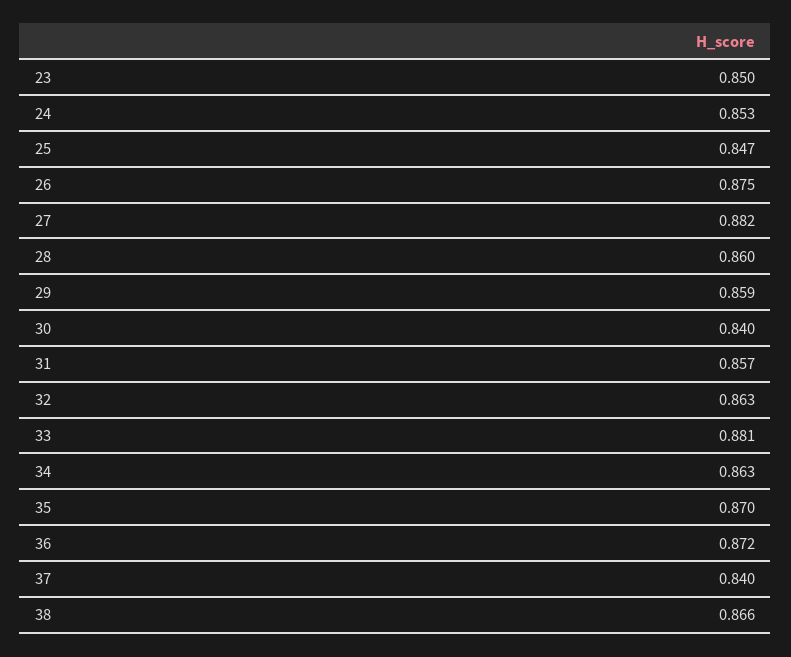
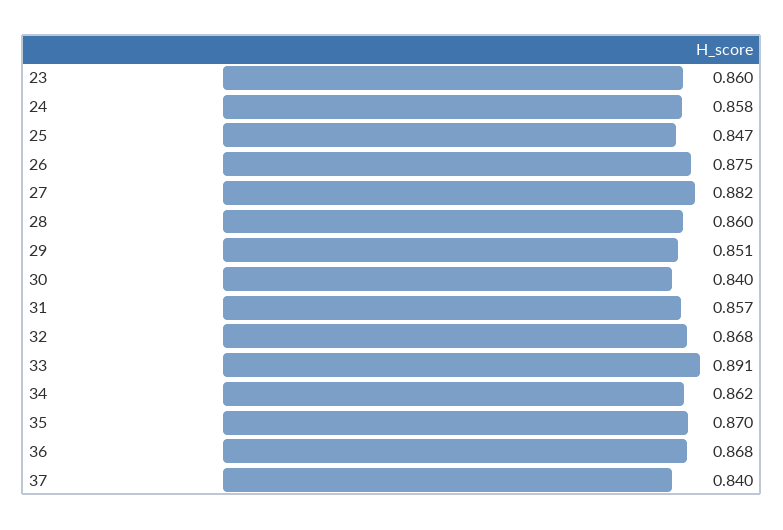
23: 0.85 -> 0.86
24: 0.853 -> 0.858
29: 0.859 -> 0.851
32: 0.863 -> 0.868
33: 0.881 -> 0.891
34: 0.863 -> 0.862
36: 0.872 -> 0.868
38: 0.866 -> none

